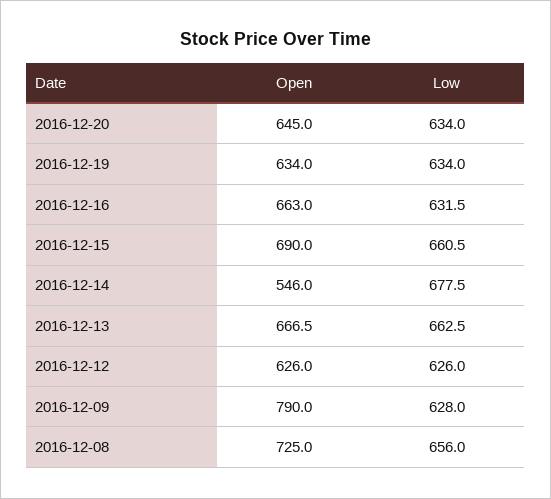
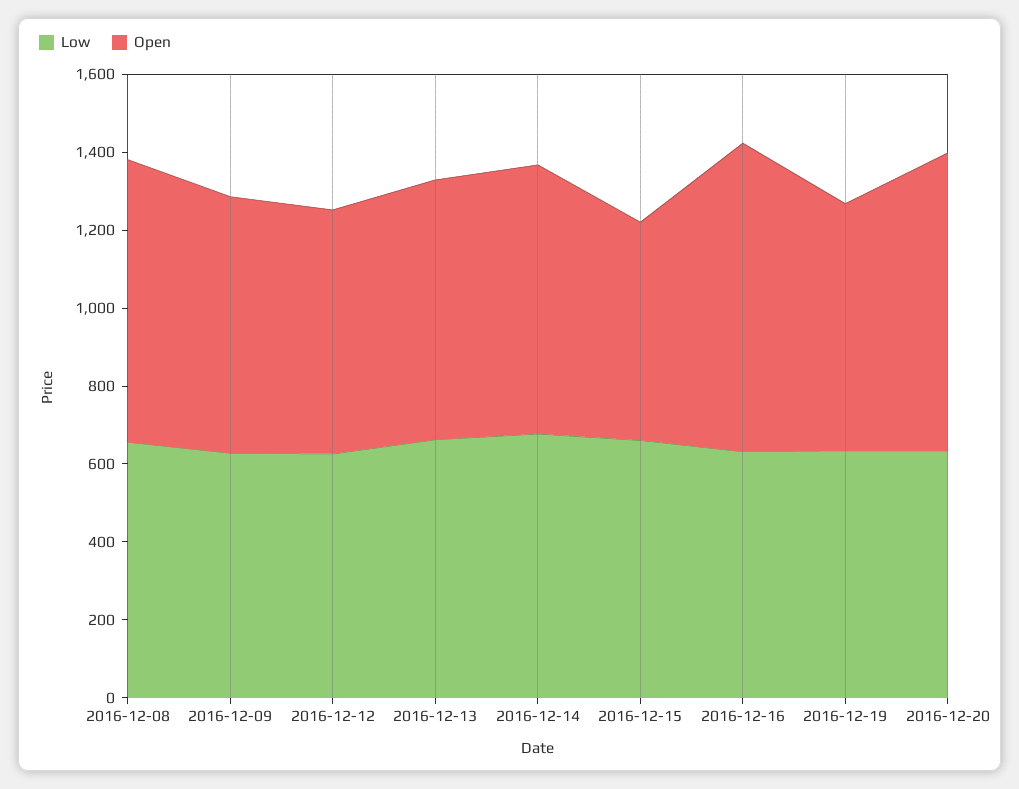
Open, 2016-12-20: 645 -> 750
Open, 2016-12-16: 663 -> 800
Open, 2016-12-15: 690 -> 550
Open, 2016-12-14: 546 -> 700
Open, 2016-12-09: 790 -> 650

